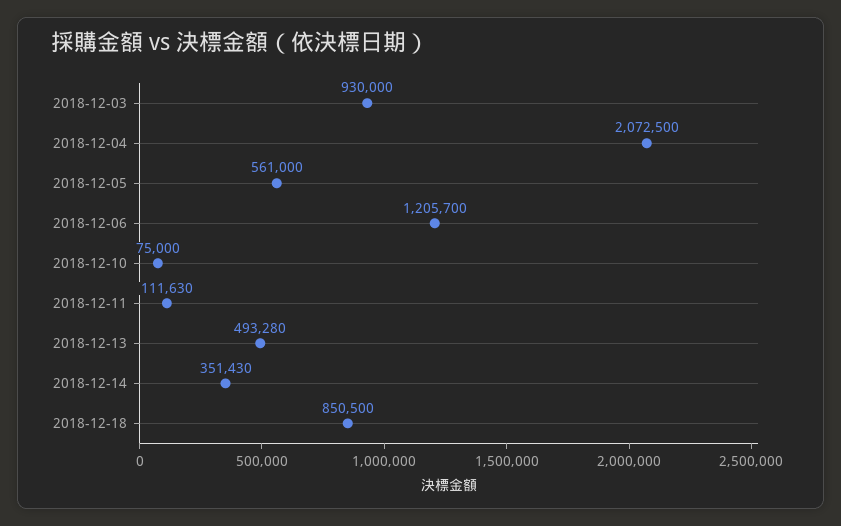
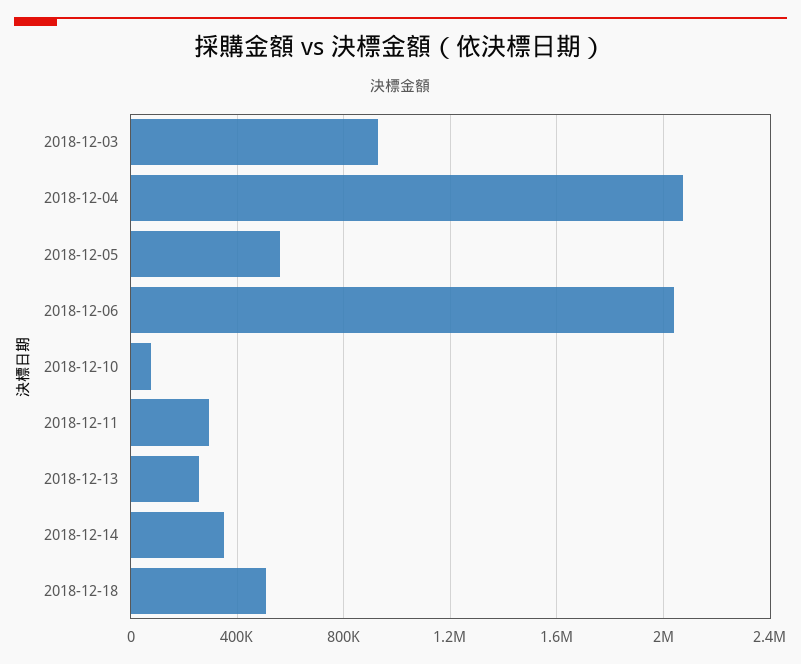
2018-12-06: 1205700 -> 2050000
2018-12-11: 111630 -> 300000
2018-12-13: 493280 -> 250000
2018-12-18: 850500 -> 500000

